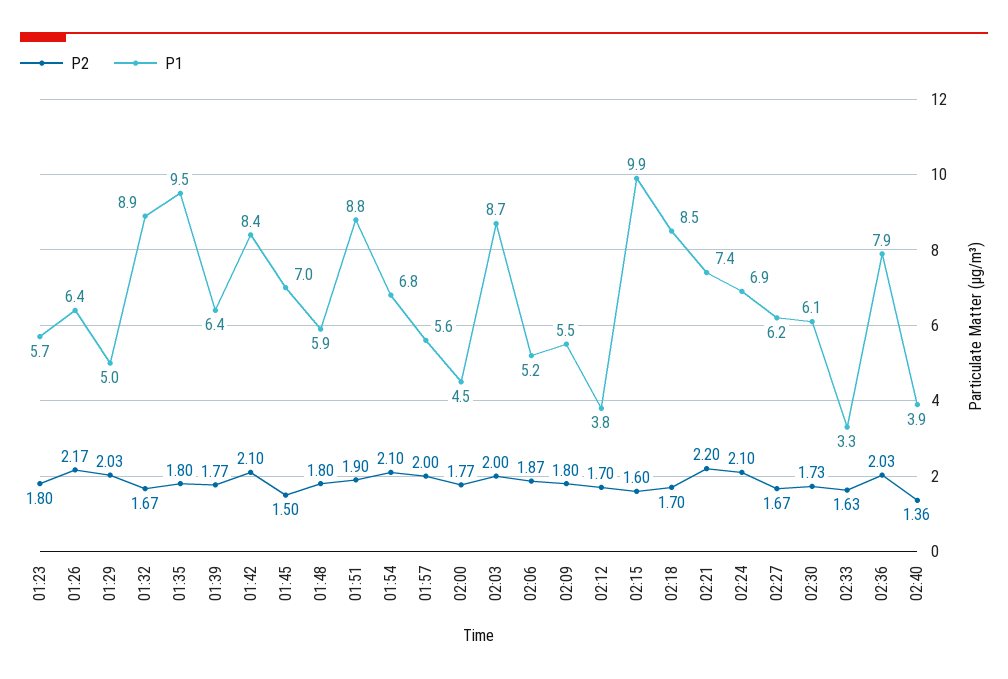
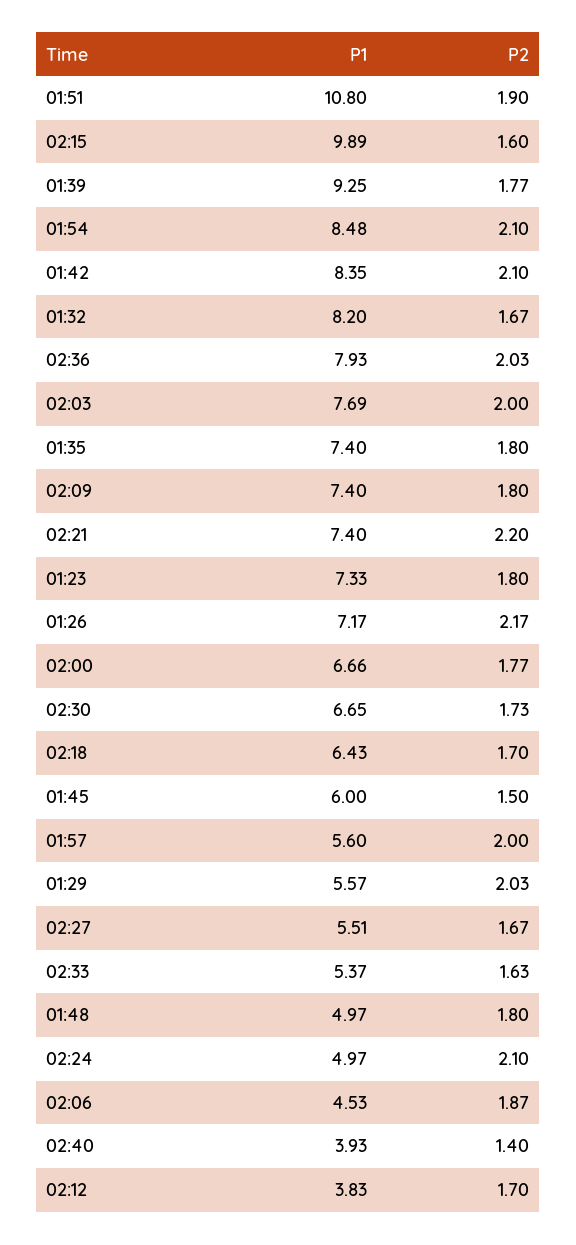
P1, 01:23: 5.7 -> 7.33
P1, 01:26: 6.4 -> 7.17
P1, 01:29: 5 -> 5.57
P1, 01:32: 8.9 -> 8.2
P1, 01:35: 9.5 -> 7.4
P1, 01:39: 6.4 -> 9.25
P1, 01:45: 7 -> 6
P1, 01:48: 5.9 -> 4.97
P1, 01:51: 8.8 -> 10.8
P1, 01:54: 6.8 -> 8.48
P1, 02:00: 4.5 -> 6.66
P1, 02:03: 8.7 -> 7.69
P1, 02:06: 5.2 -> 4.53
P1, 02:09: 5.5 -> 7.4
P1, 02:18: 8.5 -> 6.43
P1, 02:24: 6.9 -> 4.97
P1, 02:27: 6.2 -> 5.51
P1, 02:30: 6.1 -> 6.65
P1, 02:33: 3.3 -> 5.37
P2, 02:40: 1.36 -> 1.4

